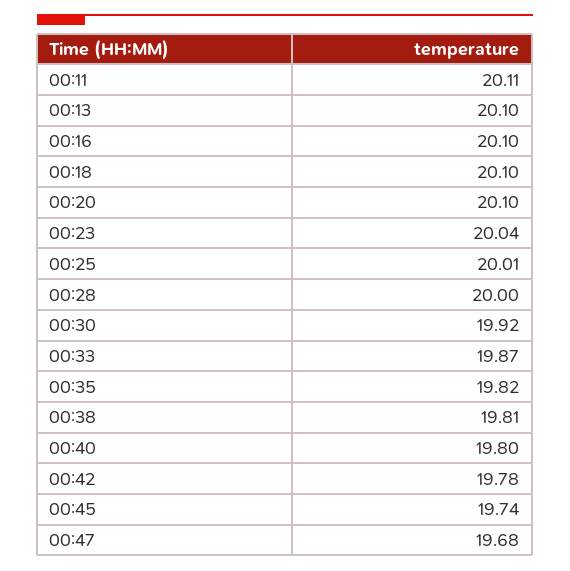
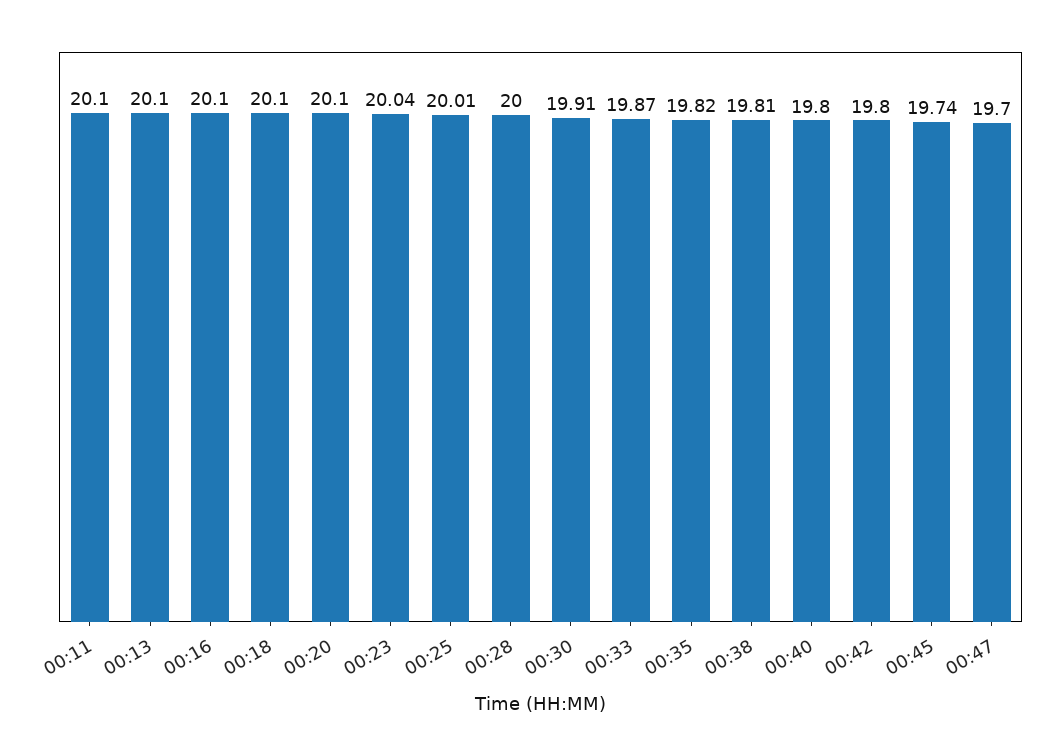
00:11: 20.11 -> 20.1
00:30: 19.92 -> 19.91
00:42: 19.78 -> 19.8
00:47: 19.68 -> 19.7

